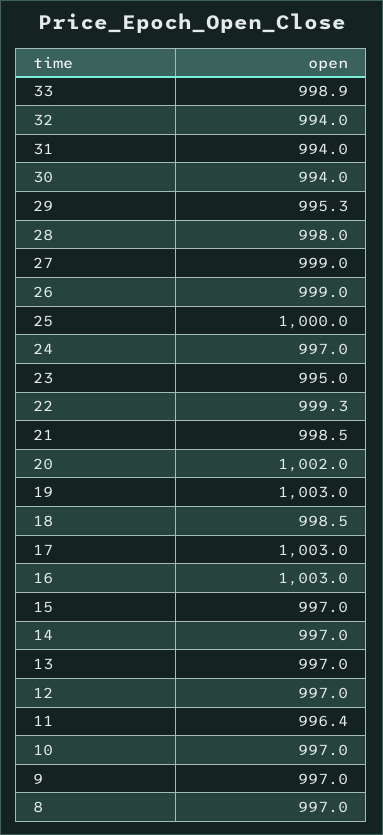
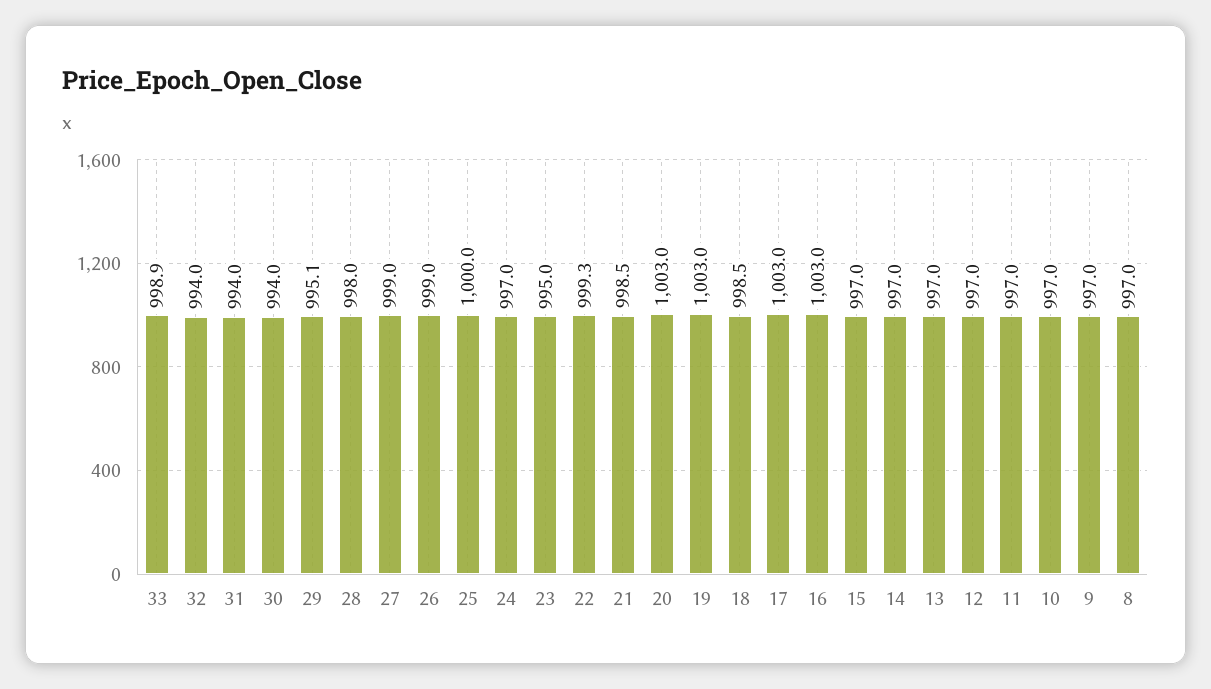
29: 995.3 -> 995.1
20: 1002 -> 1003
11: 996.4 -> 997

